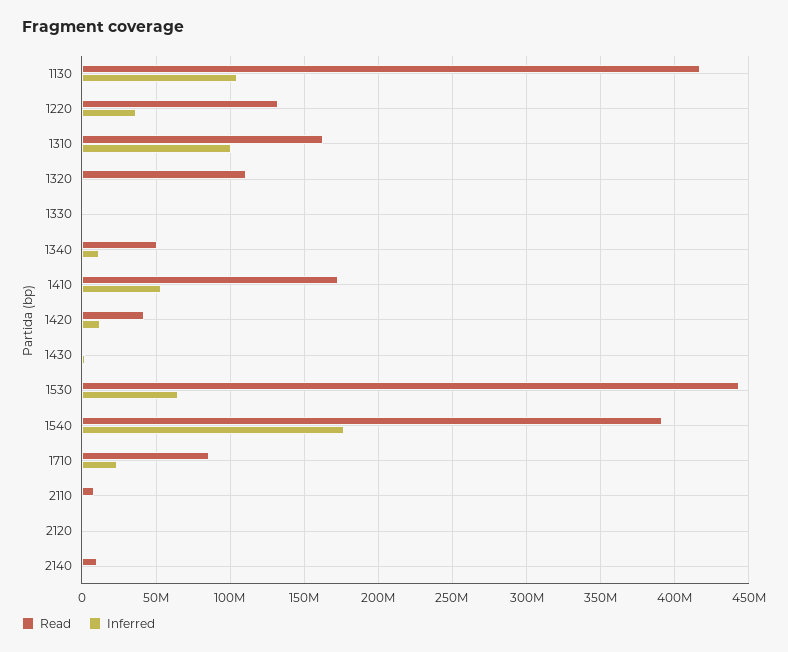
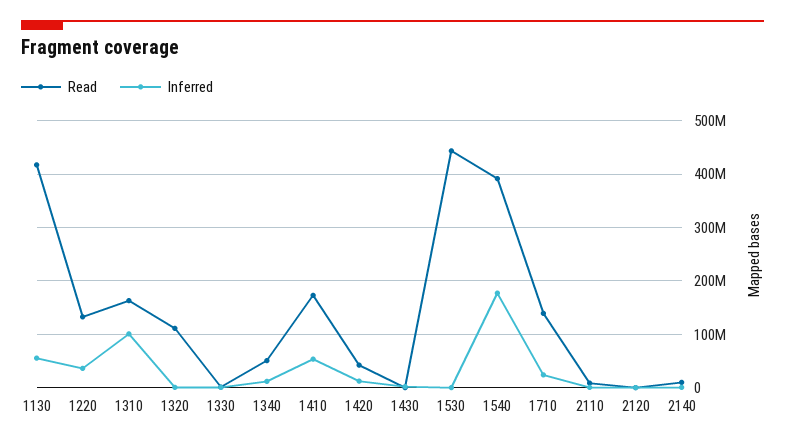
Inferred, 1130: 105000000 -> 60000000
Inferred, 1530: 65000000 -> 0
Read, 1710: 85000000 -> 140000000

